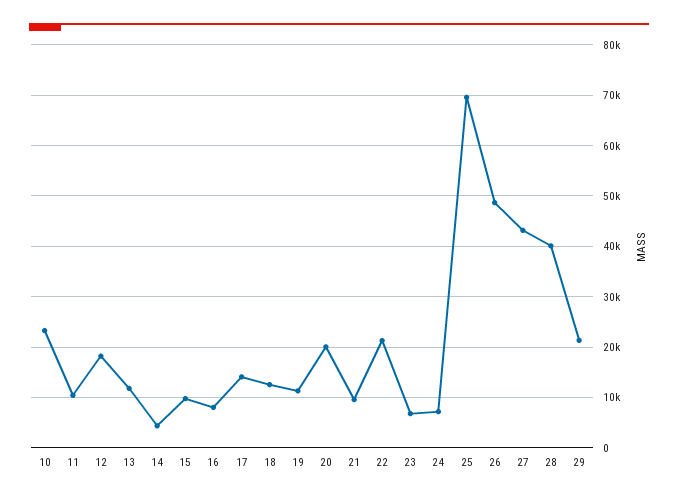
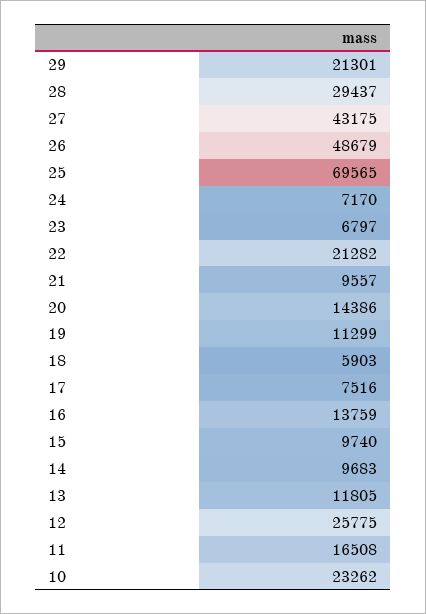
11: 10000 -> 16508
12: 18000 -> 25775
14: 4000 -> 9683
16: 8000 -> 13759
17: 14000 -> 7516
18: 12000 -> 5903
20: 20000 -> 14386
28: 40000 -> 29437

